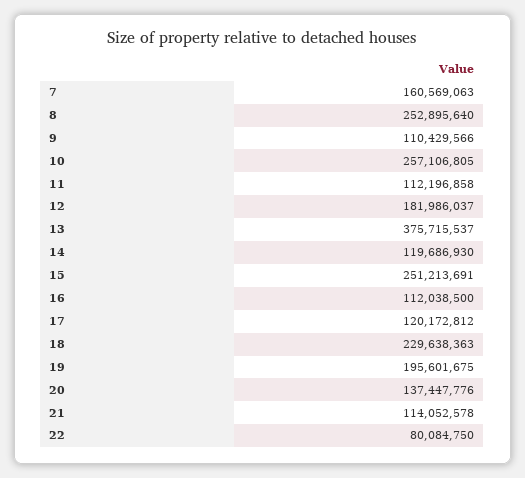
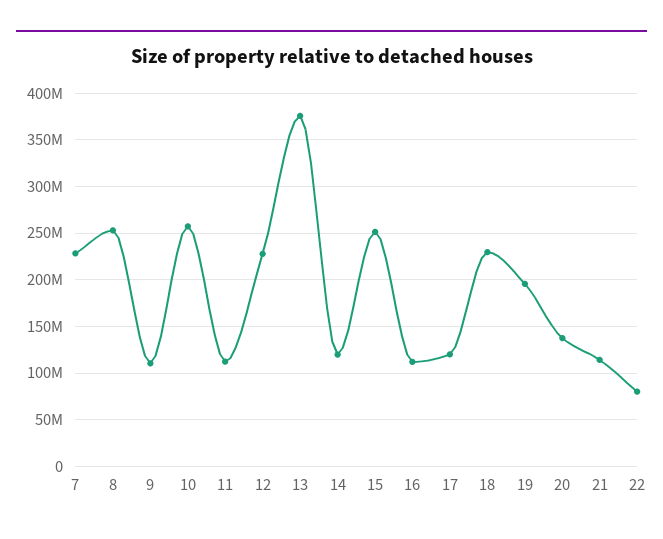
7: 160569063 -> 230000000
12: 181986037 -> 230000000

